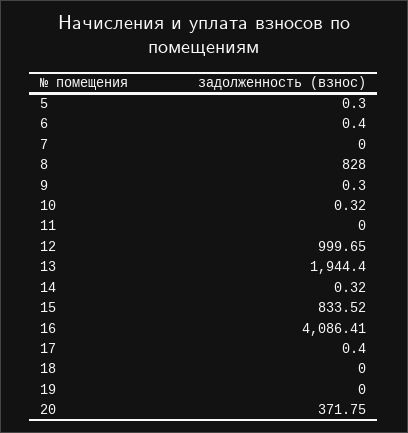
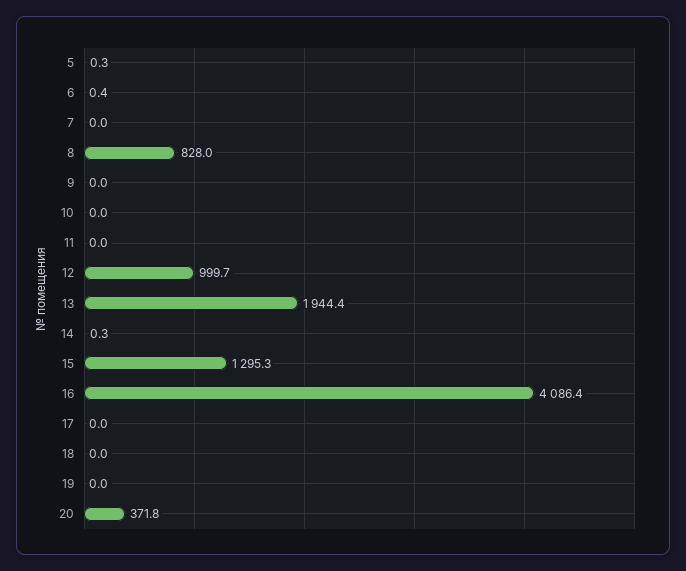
9: 0.3 -> 0
10: 0.32 -> 0
15: 833.52 -> 1295.3
17: 0.4 -> 0

